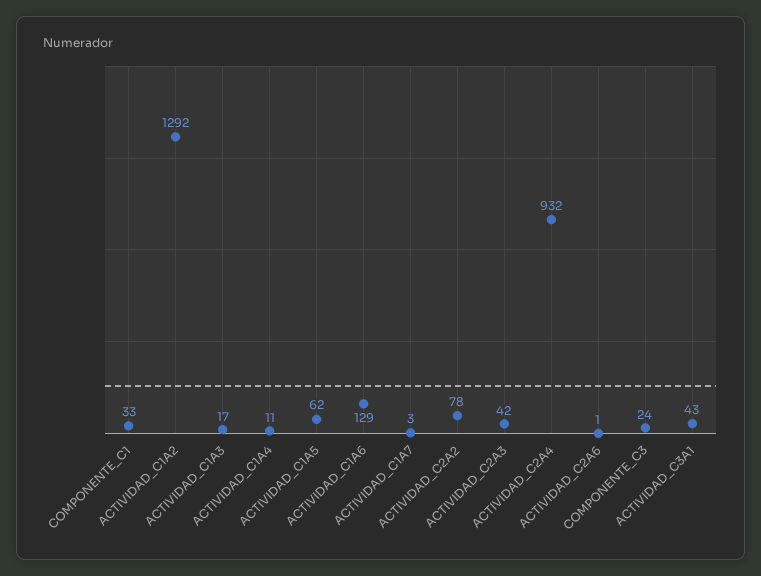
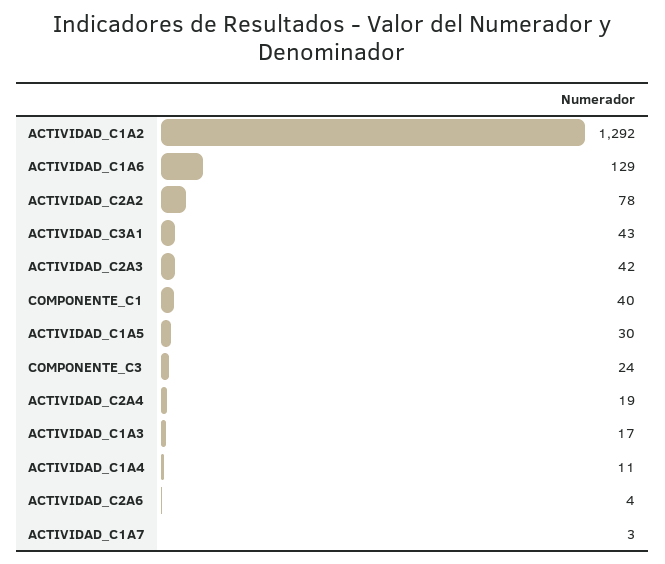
COMPONENTE_C1: 33 -> 40
ACTIVIDAD_C1A5: 62 -> 30
ACTIVIDAD_C2A4: 932 -> 19
ACTIVIDAD_C2A6: 1 -> 4

